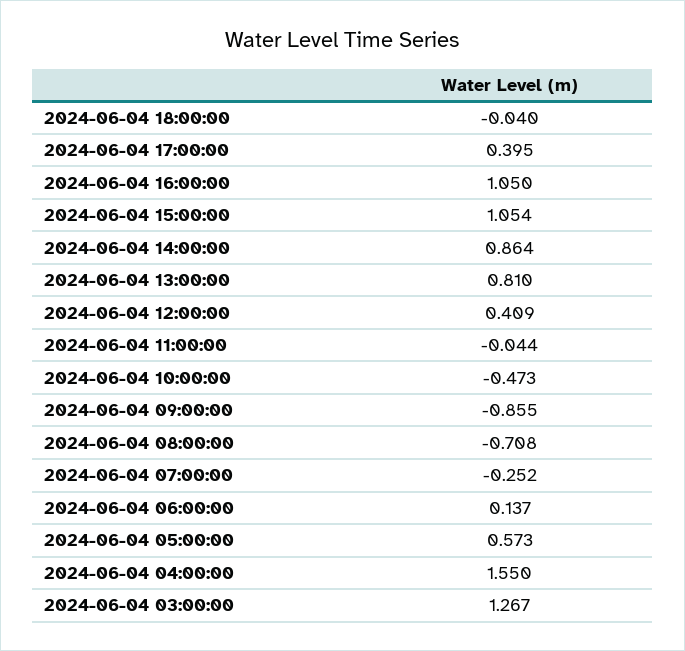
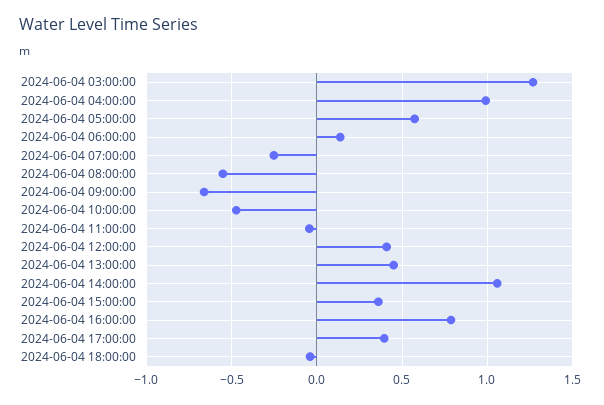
2024-06-04 16:00:00: 1.05 -> 0.8
2024-06-04 15:00:00: 1.054 -> 0.35
2024-06-04 14:00:00: 0.864 -> 1.05
2024-06-04 13:00:00: 0.81 -> 0.45
2024-06-04 09:00:00: -0.855 -> -0.65
2024-06-04 08:00:00: -0.708 -> -0.55
2024-06-04 04:00:00: 1.55 -> 1

